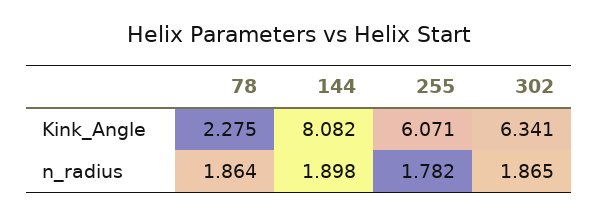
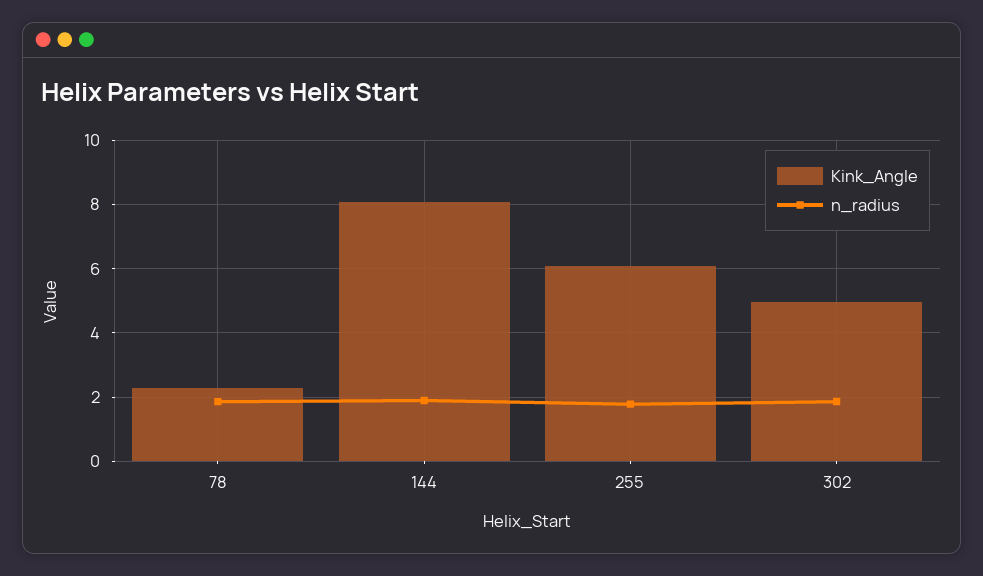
Kink_Angle, 302: 6.341 -> 5

